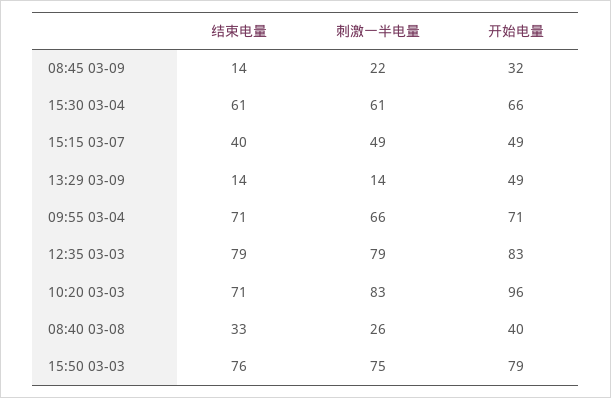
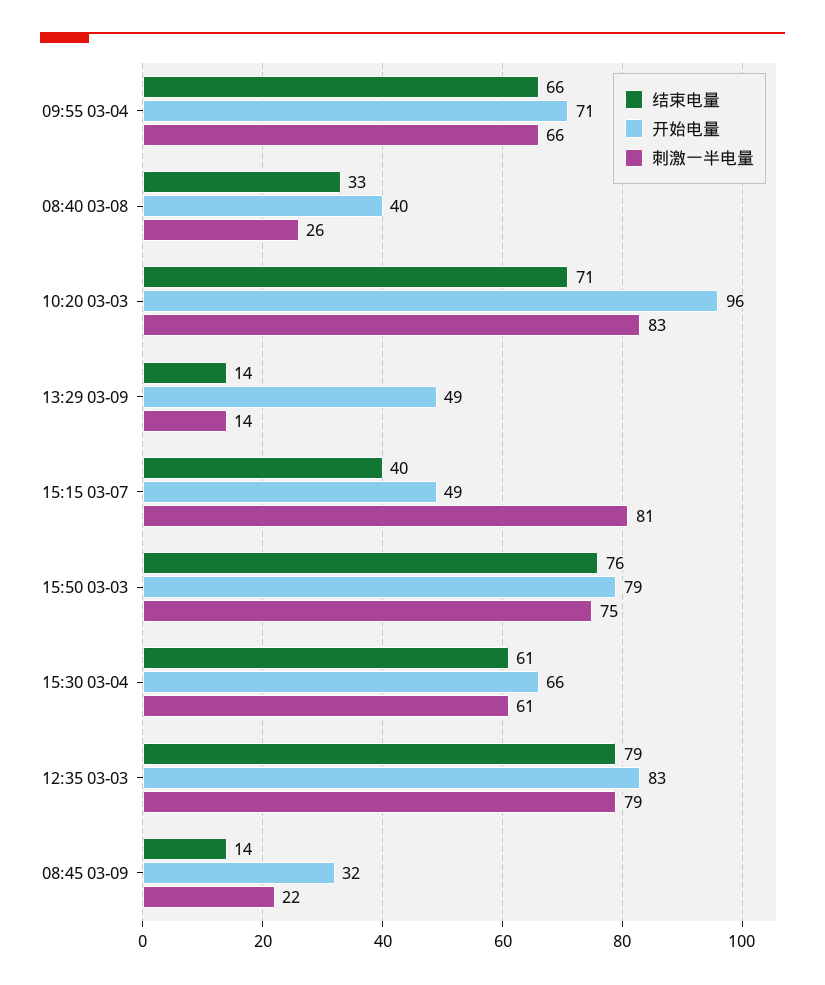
刺激一半电量, 15:15 03-07: 49 -> 81
结束电量, 09:55 03-04: 71 -> 66

